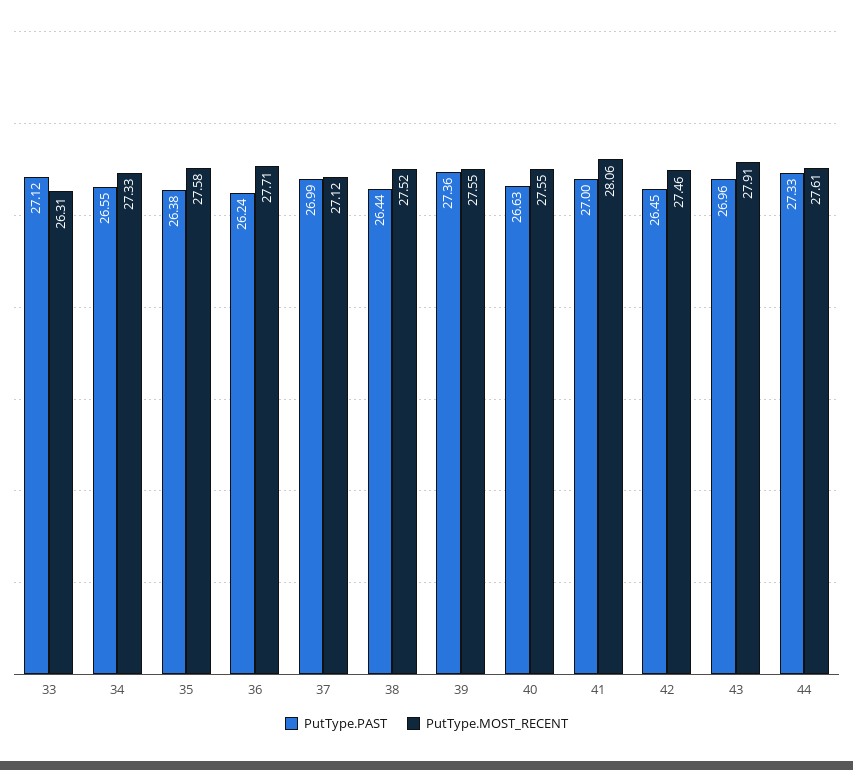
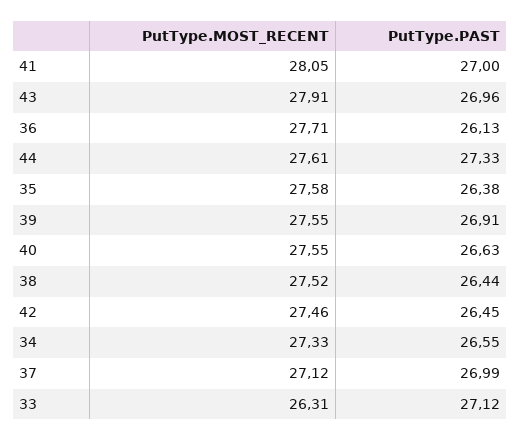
PutType.PAST, 36: 26.24 -> 26.13
PutType.PAST, 39: 27.36 -> 26.91
PutType.MOST_RECENT, 41: 28.06 -> 28.05

